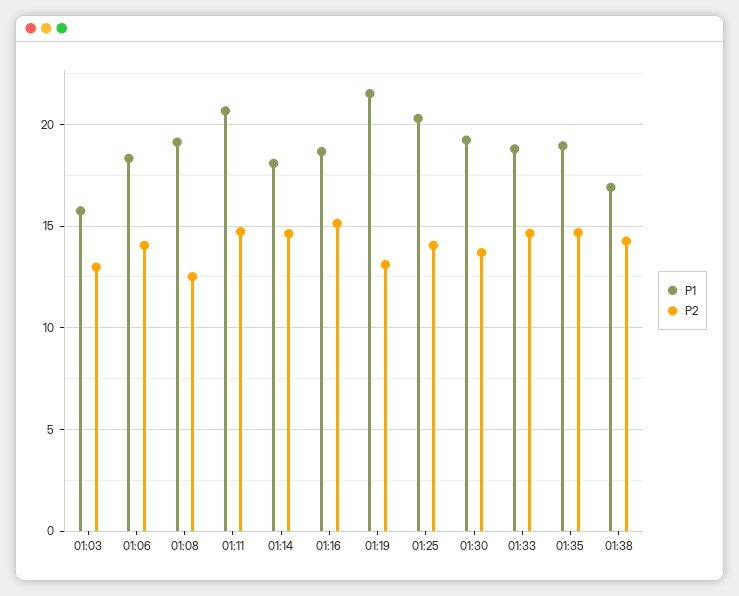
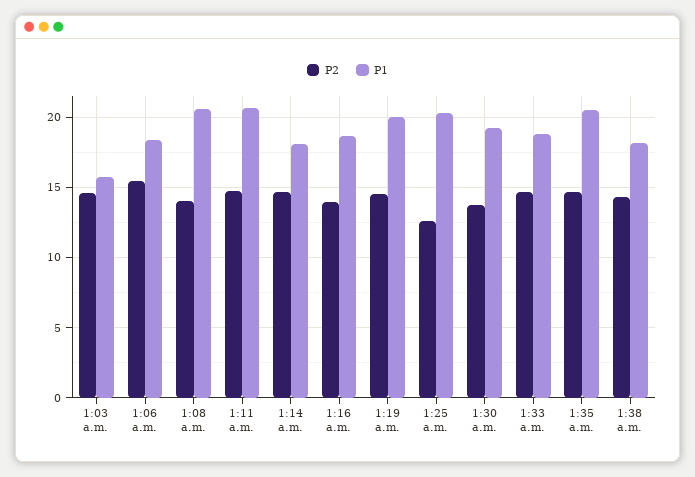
P2, 01:03: 13 -> 14.5
P2, 01:06: 14 -> 15.5
P1, 01:08: 19 -> 20.5
P2, 01:08: 12.5 -> 14
P2, 01:16: 15 -> 14
P1, 01:19: 21.5 -> 20
P2, 01:19: 13 -> 14.5
P2, 01:25: 14 -> 12.5
P1, 01:35: 19 -> 20.5
P1, 01:38: 17 -> 18

